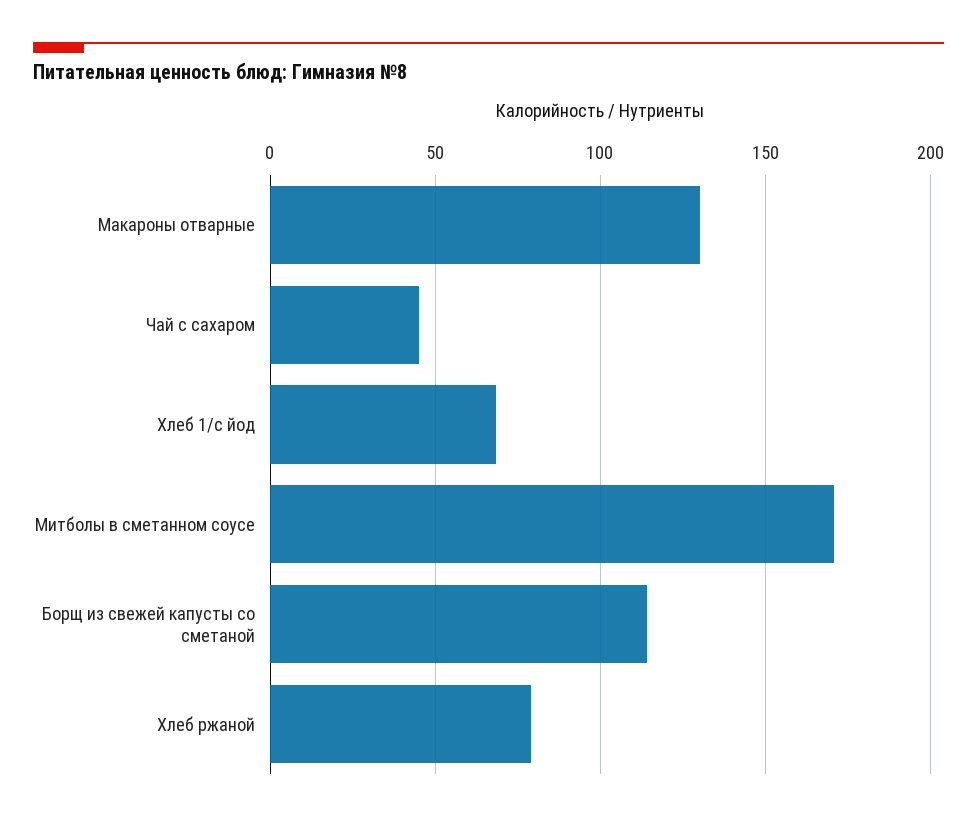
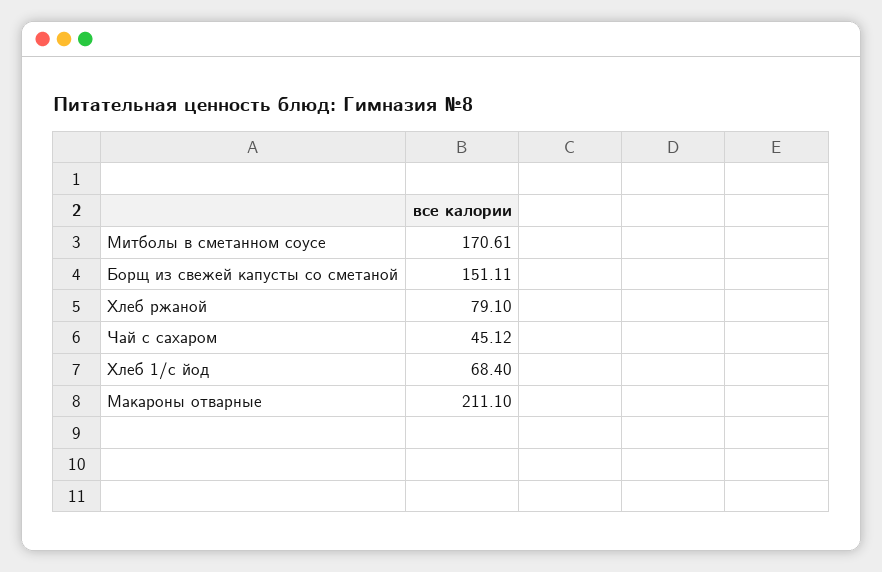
Макароны отварные: 130 -> 211.1
Борщ из свежей капусты со сметаной: 115 -> 151.11

